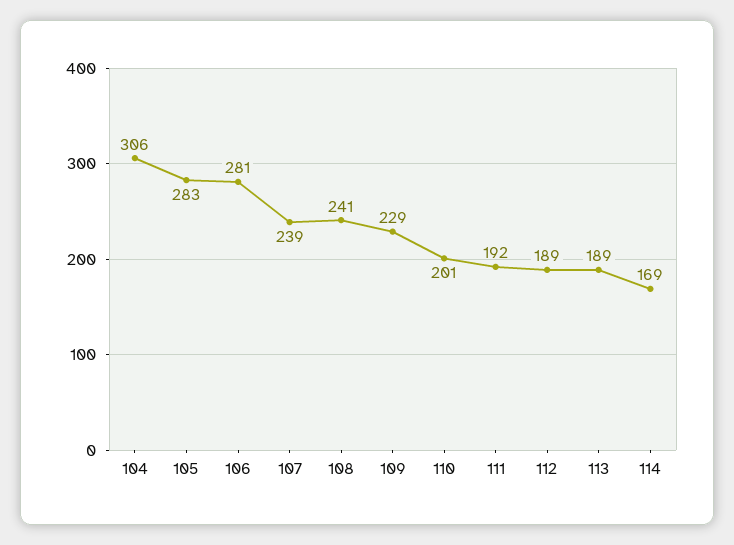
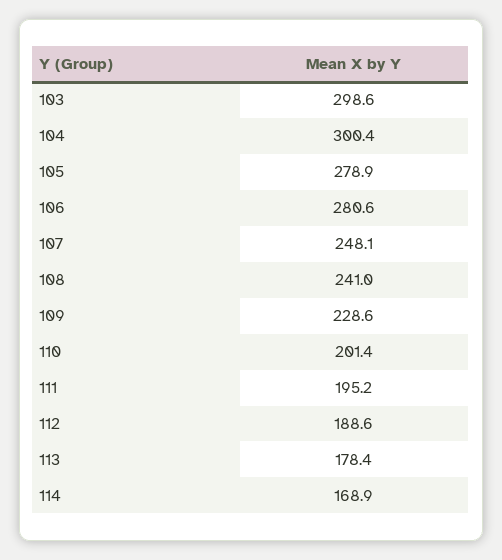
104: 306 -> 300.4
105: 283 -> 278.9
107: 239 -> 248.1
111: 192 -> 195.2
113: 189 -> 178.4
103: none -> 298.6

